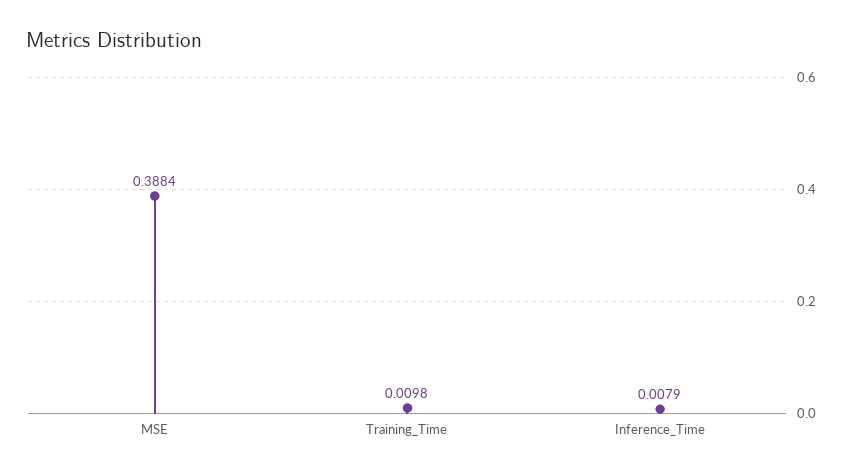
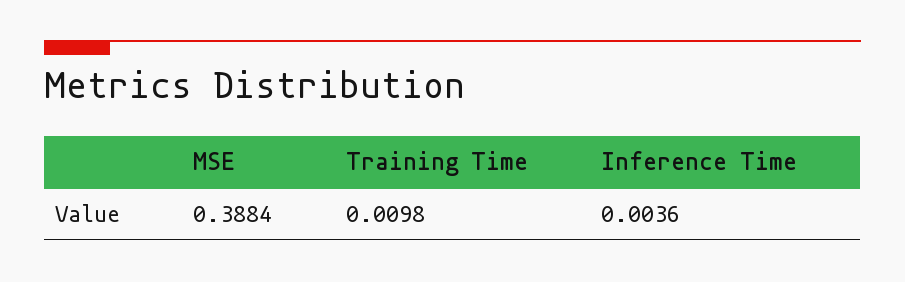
Inference_Time: 0.0079 -> 0.0036

